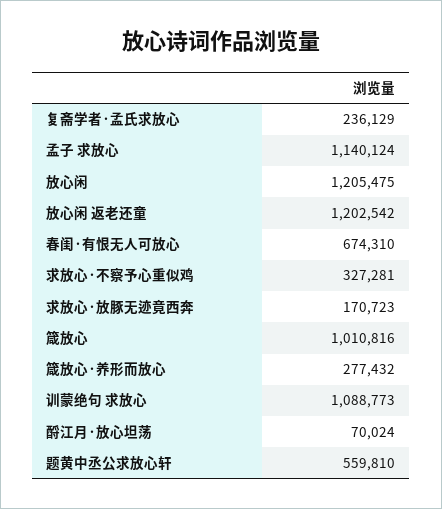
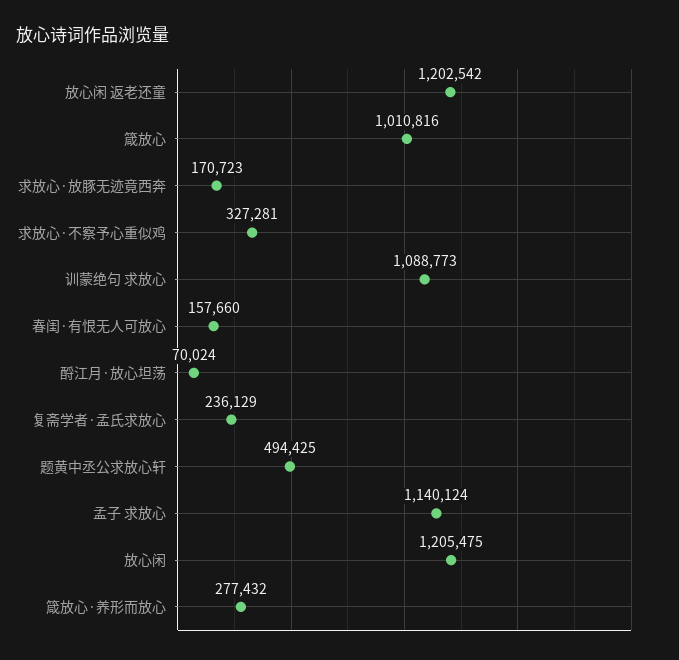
春闺·有恨无人可放心: 674310 -> 157660
题黄中丞公求放心轩: 559810 -> 494425

